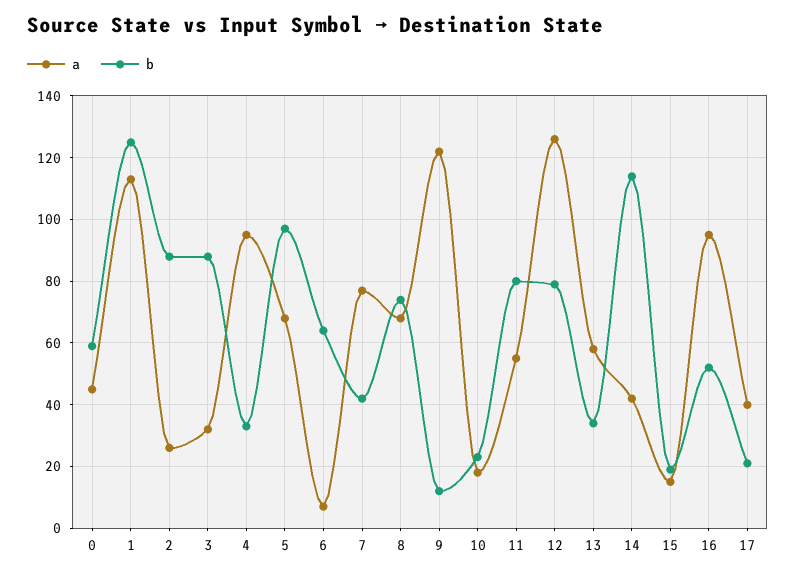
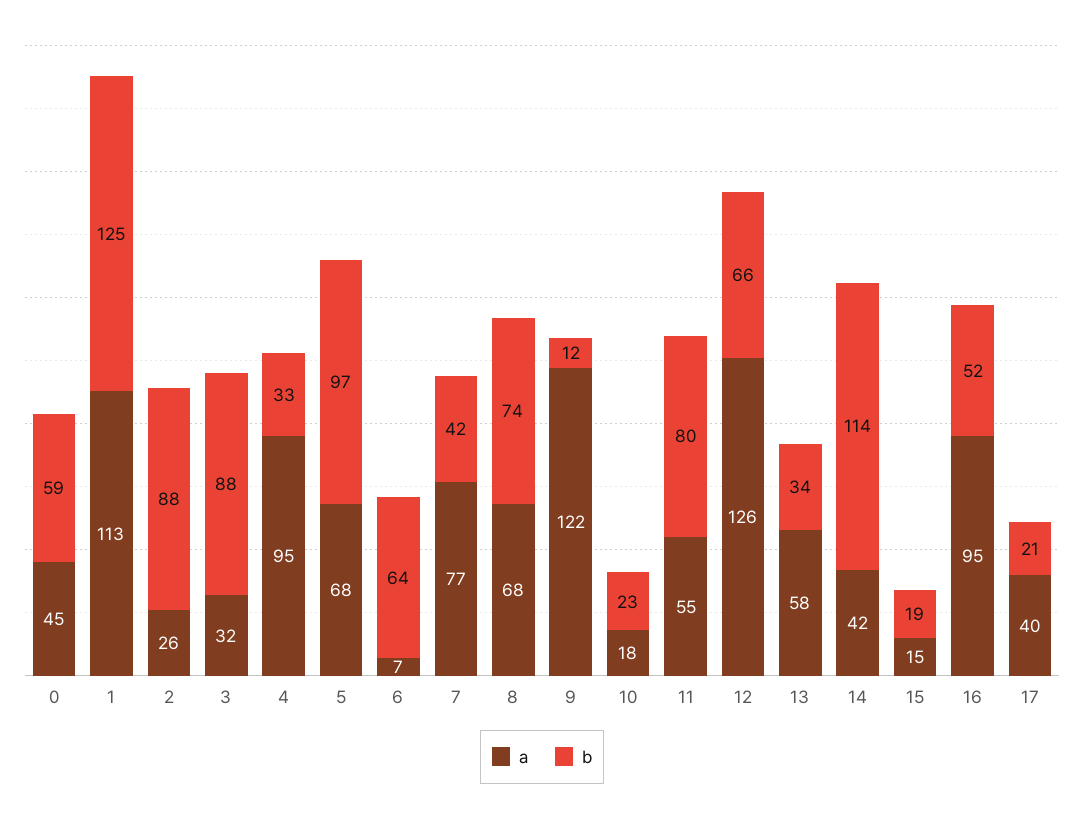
b, 12: 80 -> 66

